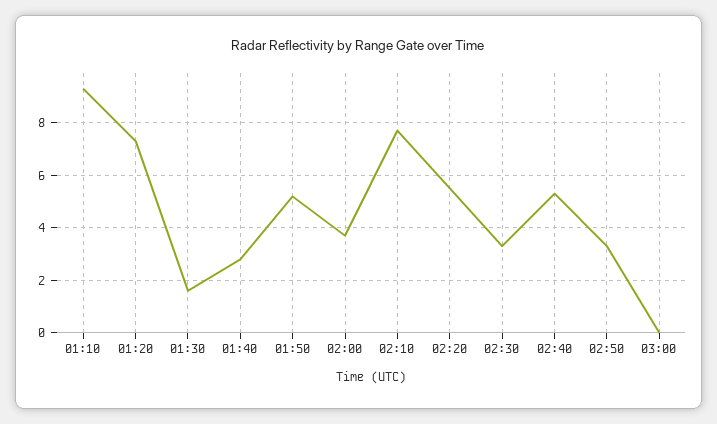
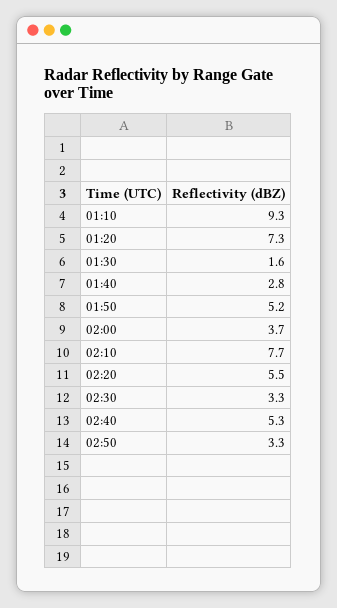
03:00: 0 -> none

